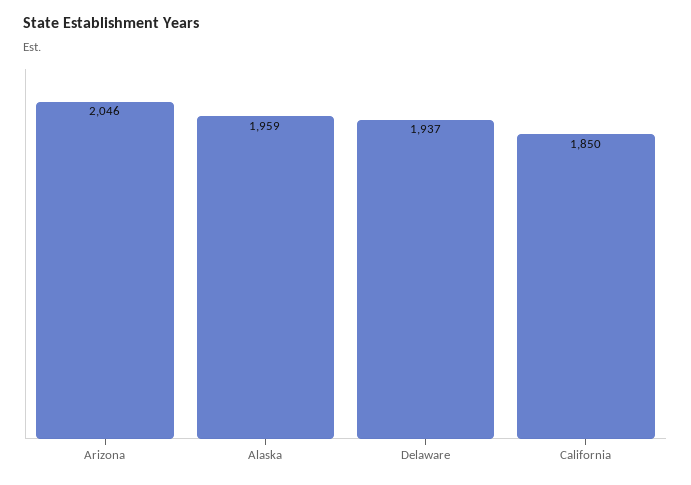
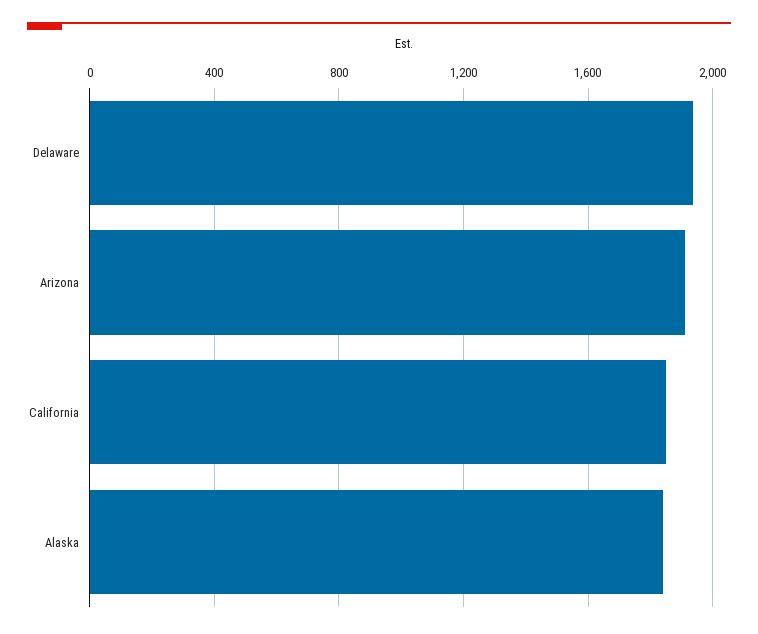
Arizona: 2046 -> 1900
Alaska: 1959 -> 1850

